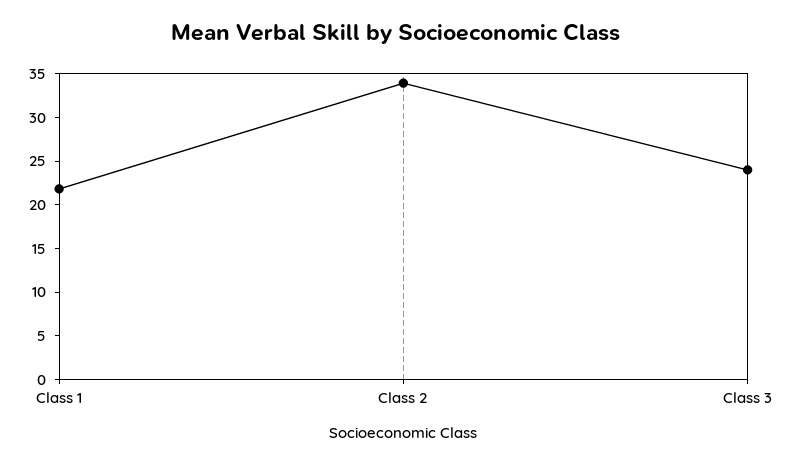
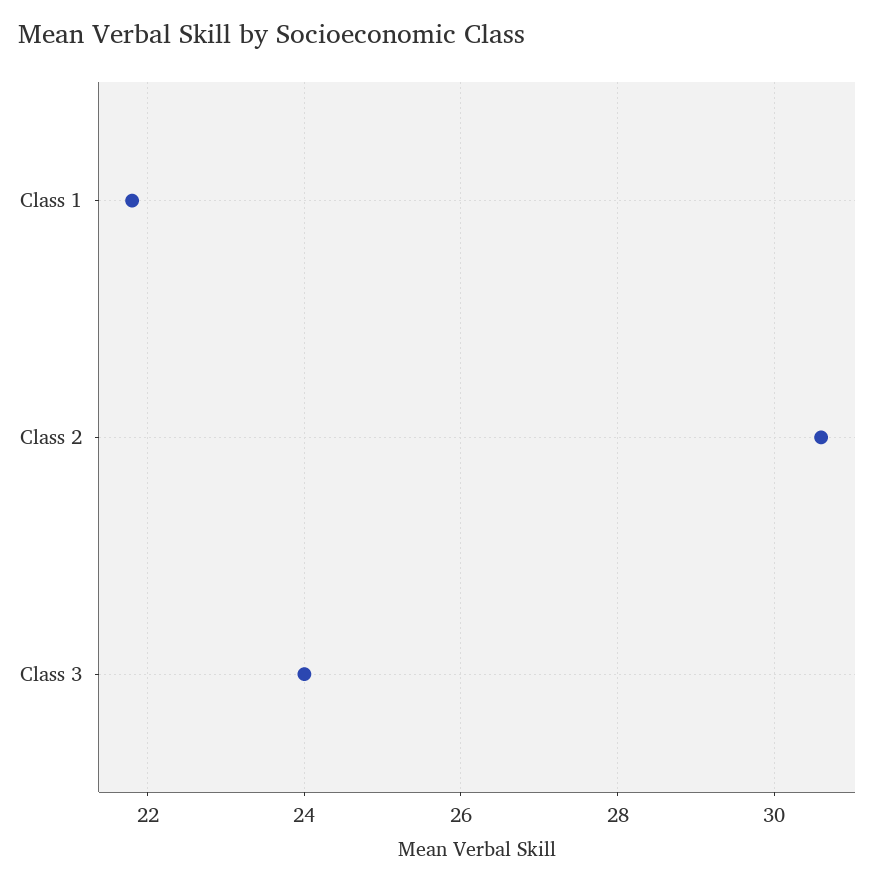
Class 2: 34 -> 30.5

